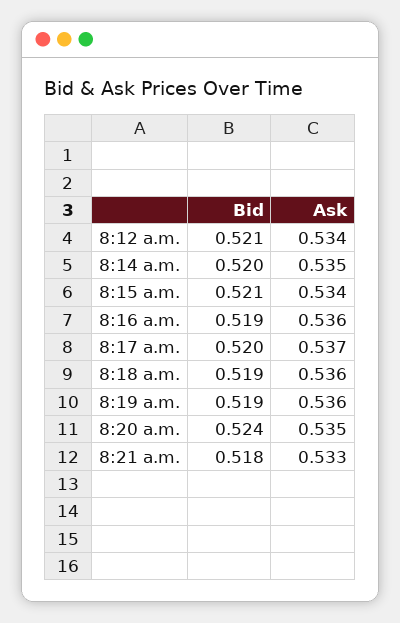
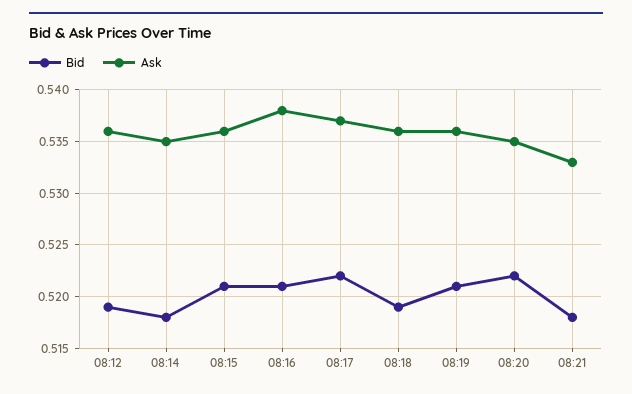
Bid, 8:12 a.m.: 0.521 -> 0.519
Ask, 8:12 a.m.: 0.534 -> 0.536
Bid, 8:14 a.m.: 0.52 -> 0.518
Ask, 8:15 a.m.: 0.534 -> 0.536
Bid, 8:16 a.m.: 0.519 -> 0.521
Ask, 8:16 a.m.: 0.536 -> 0.538
Bid, 8:17 a.m.: 0.52 -> 0.522
Bid, 8:19 a.m.: 0.519 -> 0.521
Bid, 8:20 a.m.: 0.524 -> 0.522

